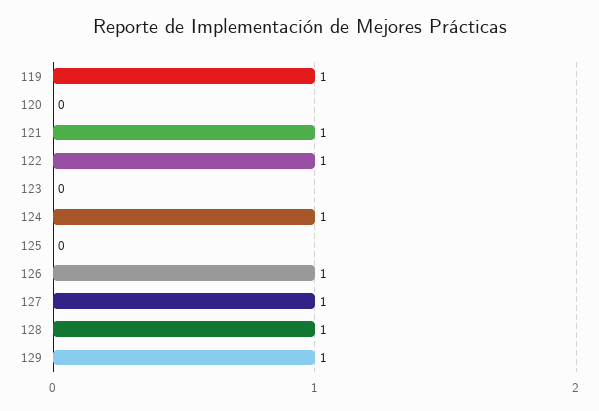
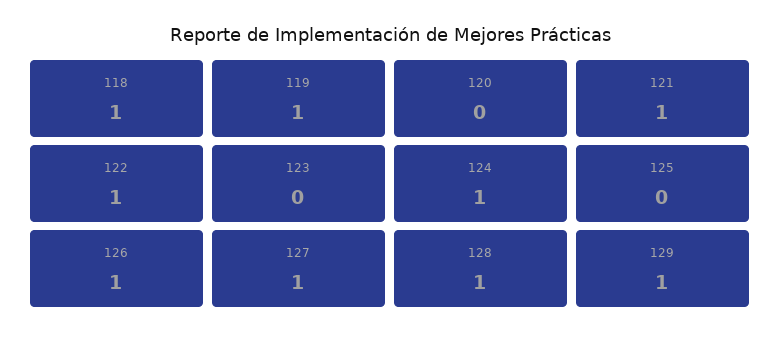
118: none -> 1

